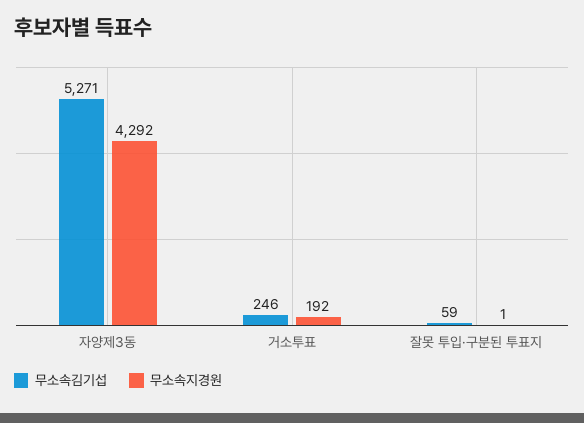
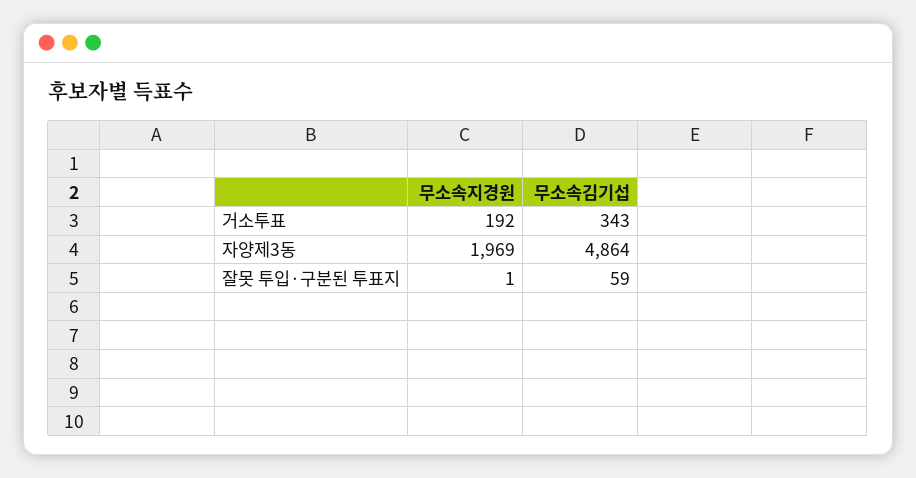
무소속김기섭, 자양제3동: 5271 -> 4864
무소속지경원, 자양제3동: 4292 -> 1969
무소속김기섭, 거소투표: 246 -> 343

